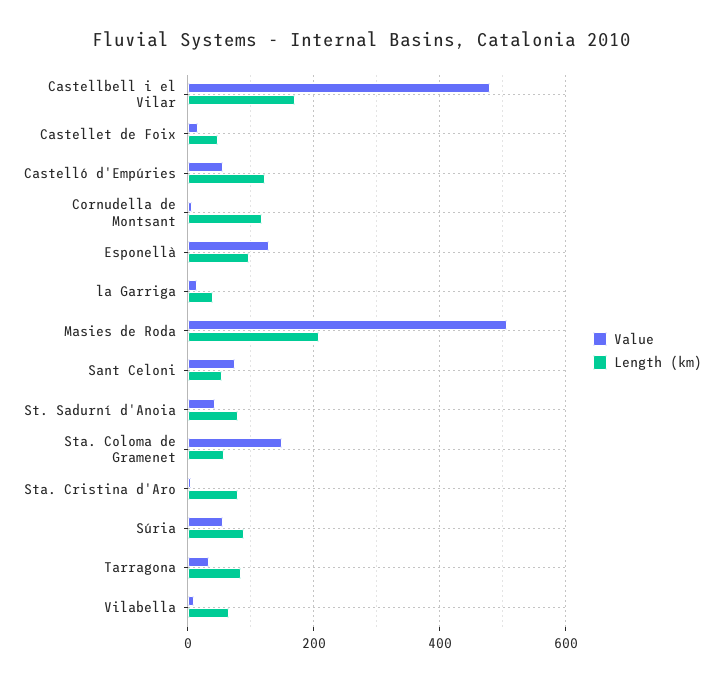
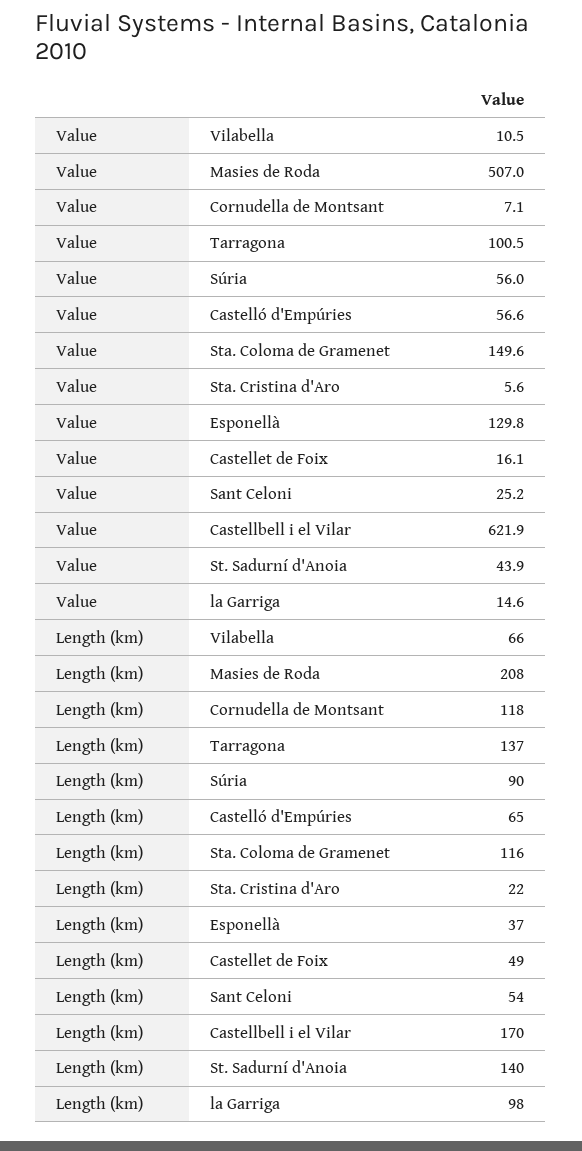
Value, Castellbell i el Vilar: 480 -> 621.9
Length (km), Castelló d'Empúries: 120 -> 65
Length (km), Esponellà: 100 -> 37
Length (km), la Garriga: 40 -> 98
Value, Sant Celoni: 80 -> 25.2
Length (km), St. Sadurní d'Anoia: 80 -> 140
Length (km), Sta. Coloma de Gramenet: 60 -> 116
Length (km), Sta. Cristina d'Aro: 80 -> 22
Value, Tarragona: 40 -> 100.5
Length (km), Tarragona: 80 -> 137

